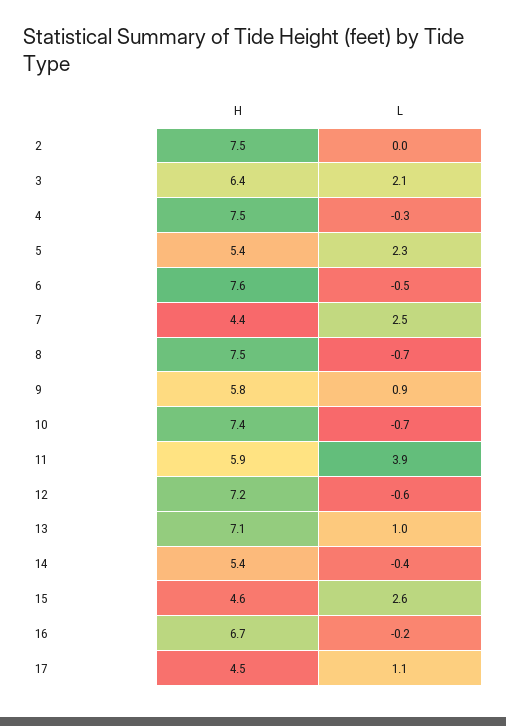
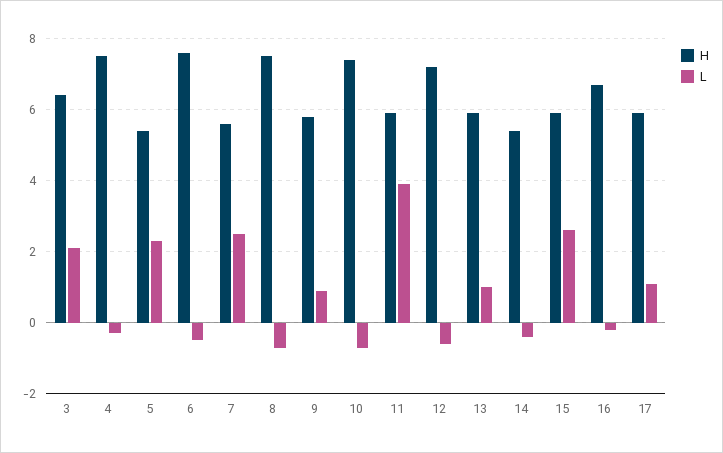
H, 2: 7.5 -> none
L, 2: 0 -> none
H, 7: 4.4 -> 5.5
H, 13: 7.1 -> 6
H, 15: 4.6 -> 6
H, 17: 4.5 -> 6

